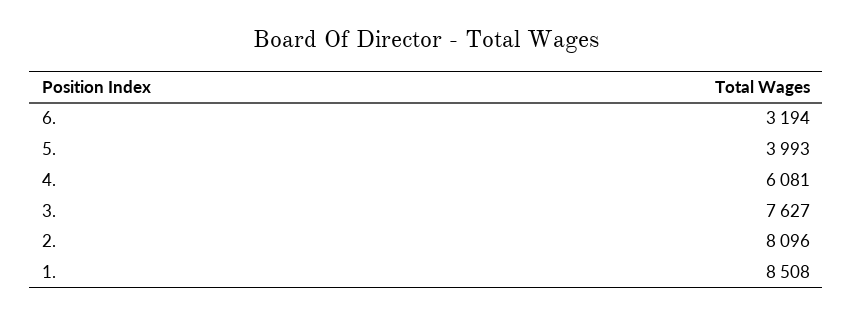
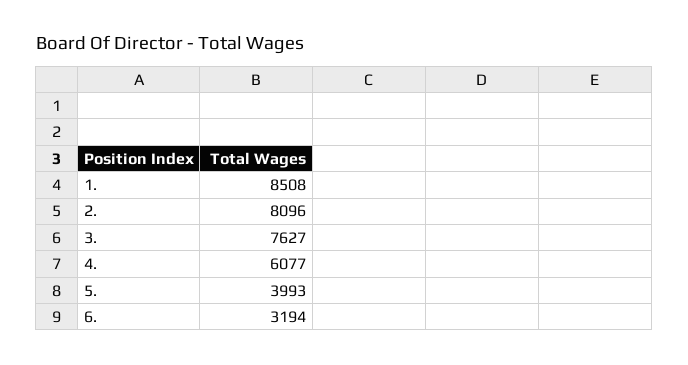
4.: 6081 -> 6077

